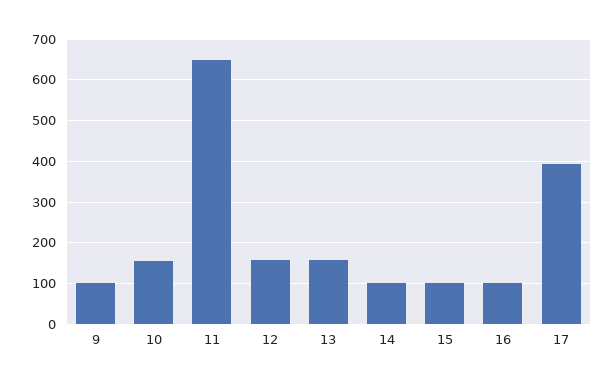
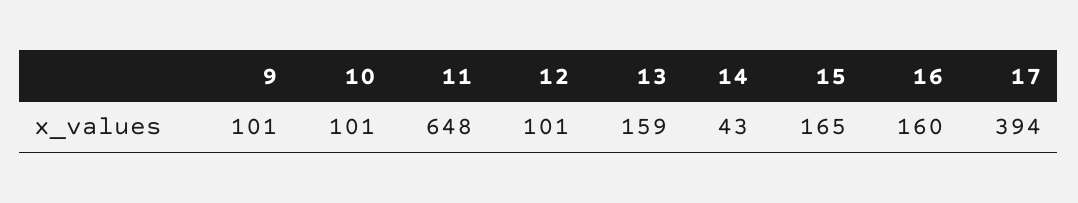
10: 160 -> 101
12: 160 -> 101
14: 100 -> 43
15: 100 -> 165
16: 100 -> 160

